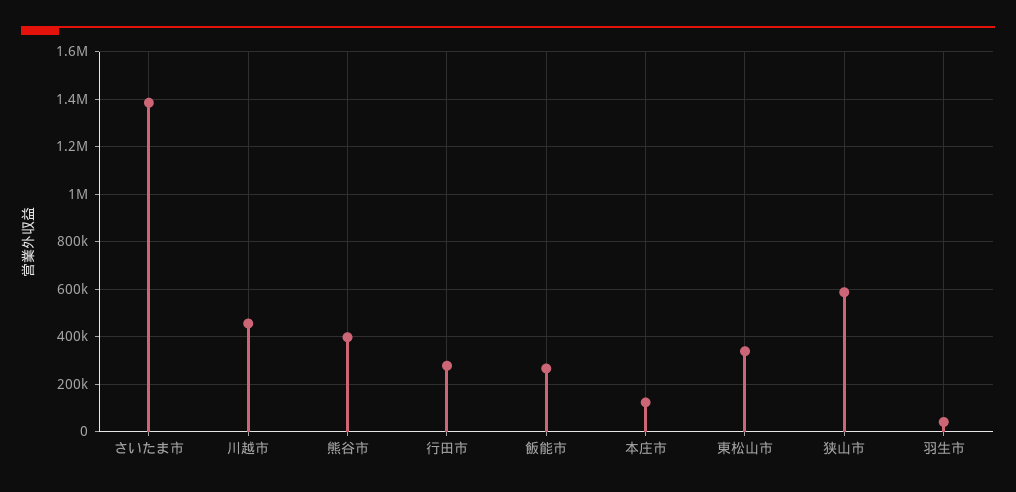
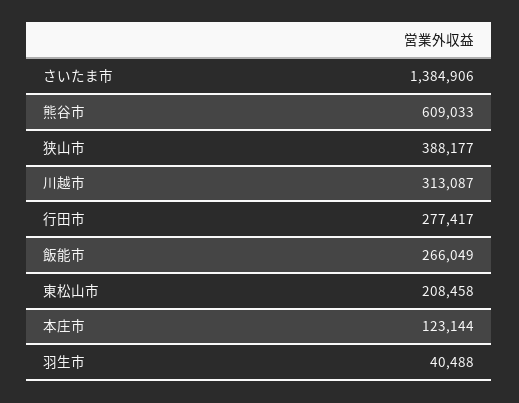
川越市: 450000 -> 313087
熊谷市: 400000 -> 609033
東松山市: 350000 -> 208458
狭山市: 600000 -> 388177

